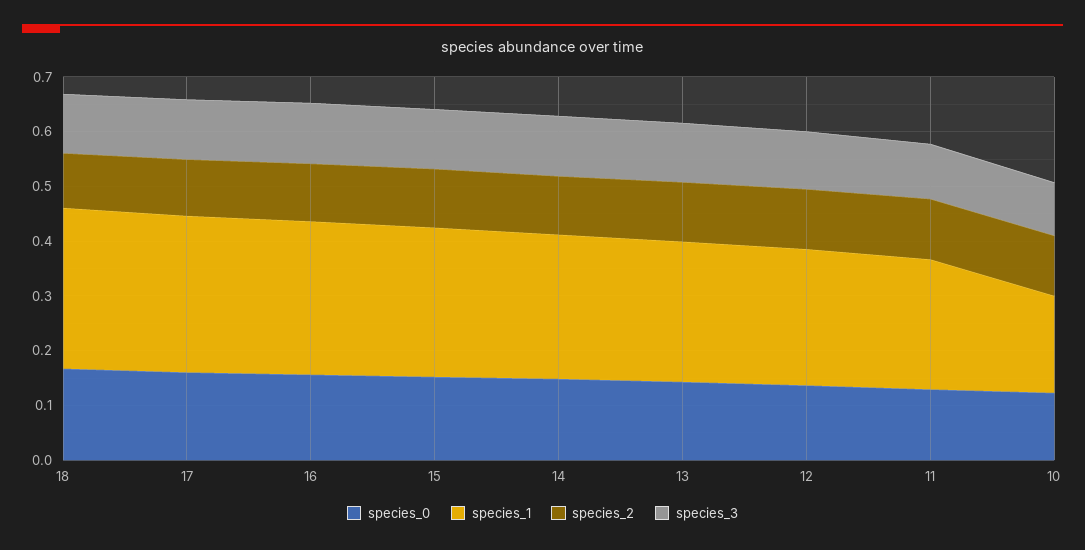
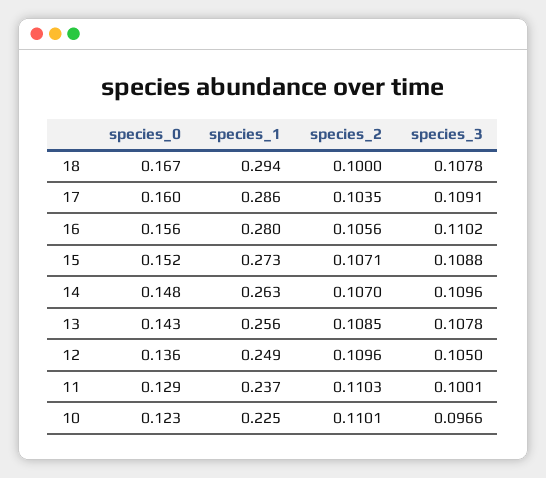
species_1, 10: 0.18 -> 0.225

